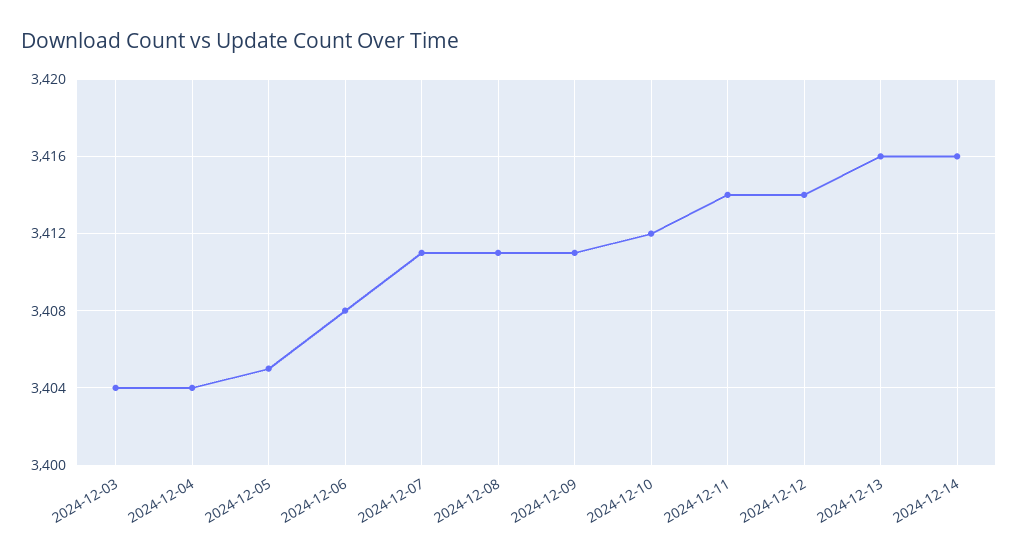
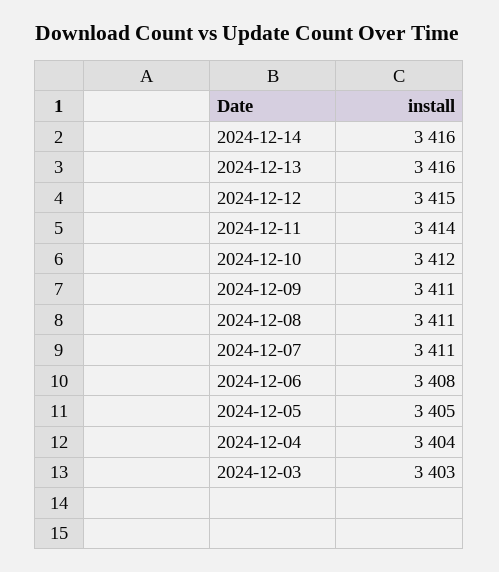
2024-12-03: 3404 -> 3403
2024-12-12: 3414 -> 3415

